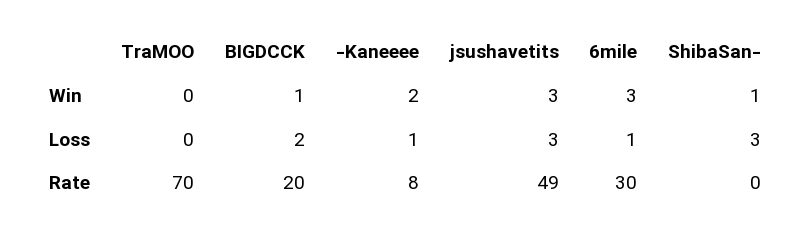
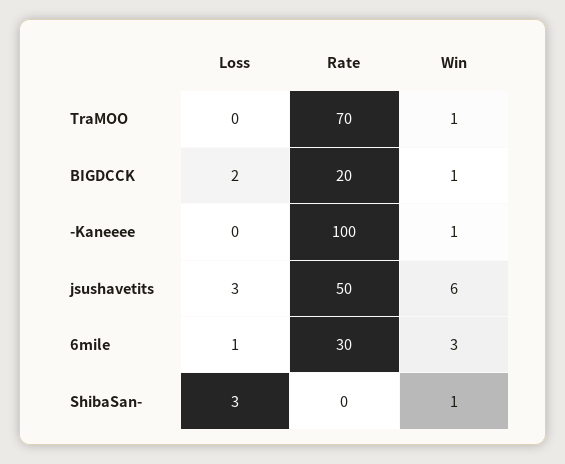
TraMOO, Win: 0 -> 1
-Kaneeee, Win: 2 -> 1
jsushavetits, Win: 3 -> 6
-Kaneeee, Loss: 1 -> 0
-Kaneeee, Rate: 8 -> 100
jsushavetits, Rate: 49 -> 50

